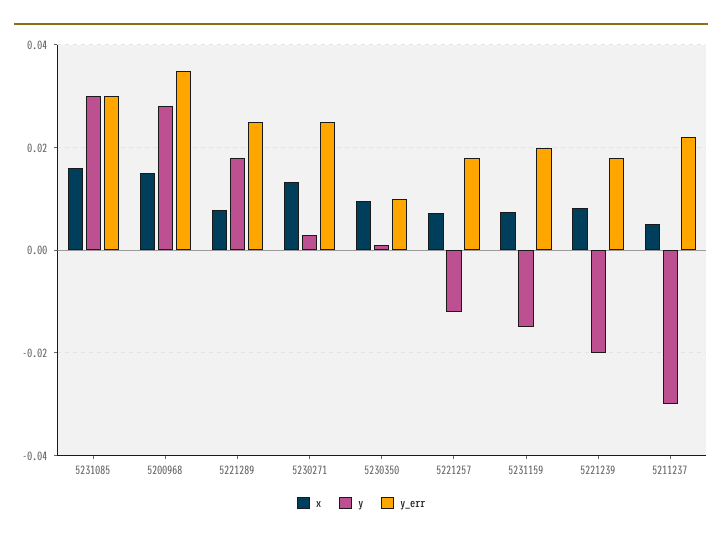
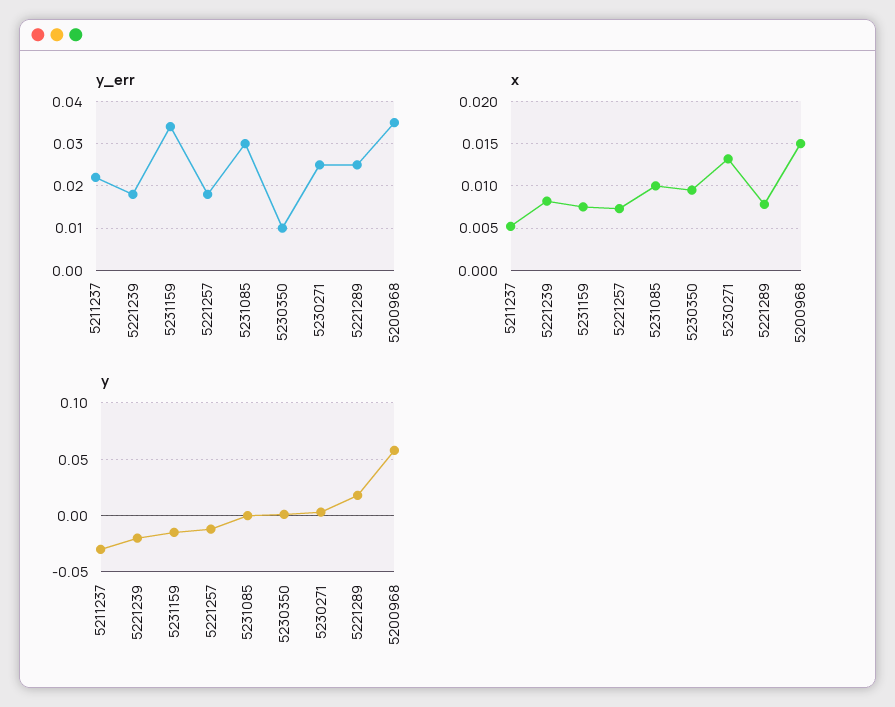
x, 5231085: 0.016 -> 0.01
y, 5231085: 0.03 -> 0
y, 5200968: 0.028 -> 0.06
y_err, 5231159: 0.02 -> 0.035

